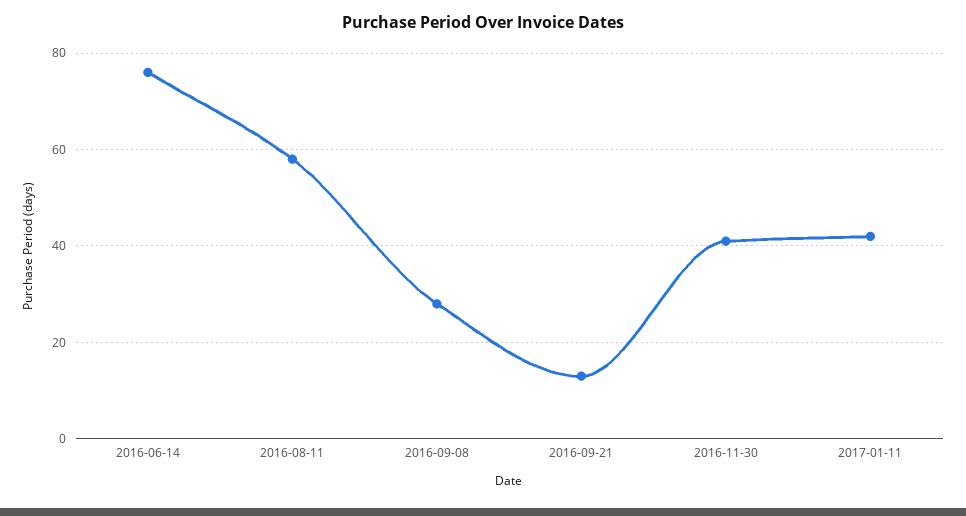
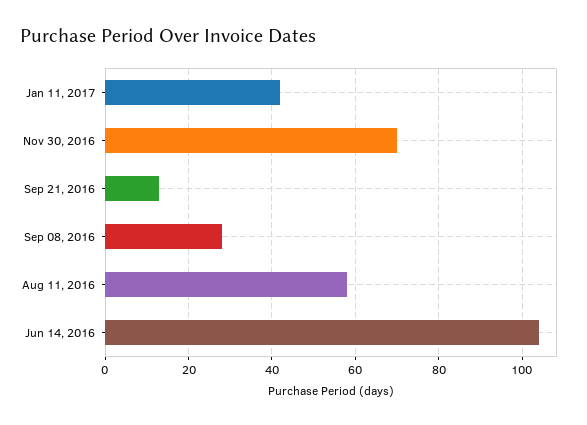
2016-06-14: 75 -> 105
2016-11-30: 40 -> 70

